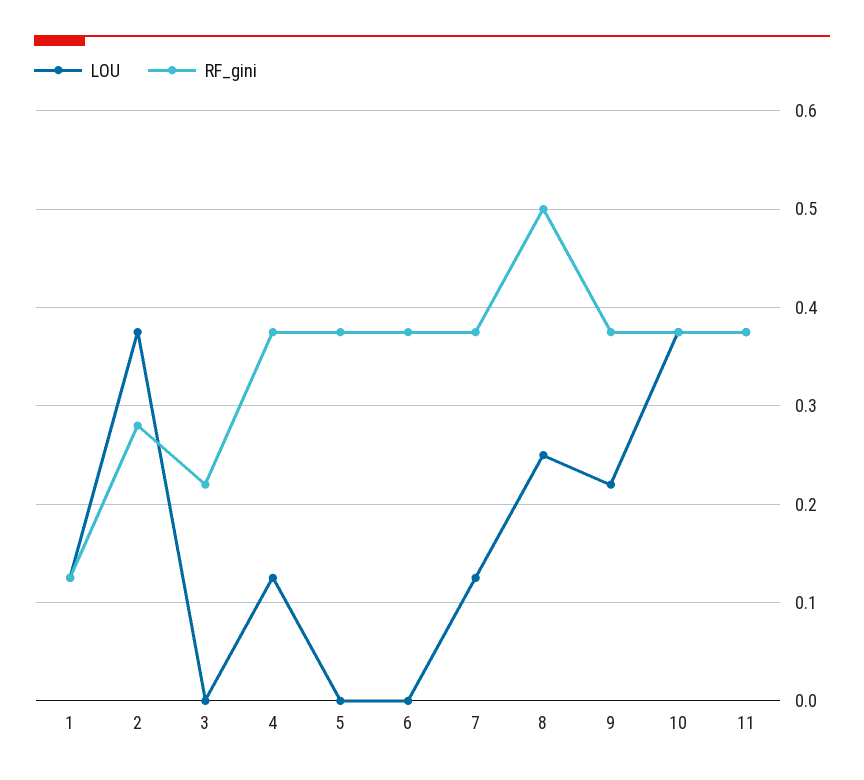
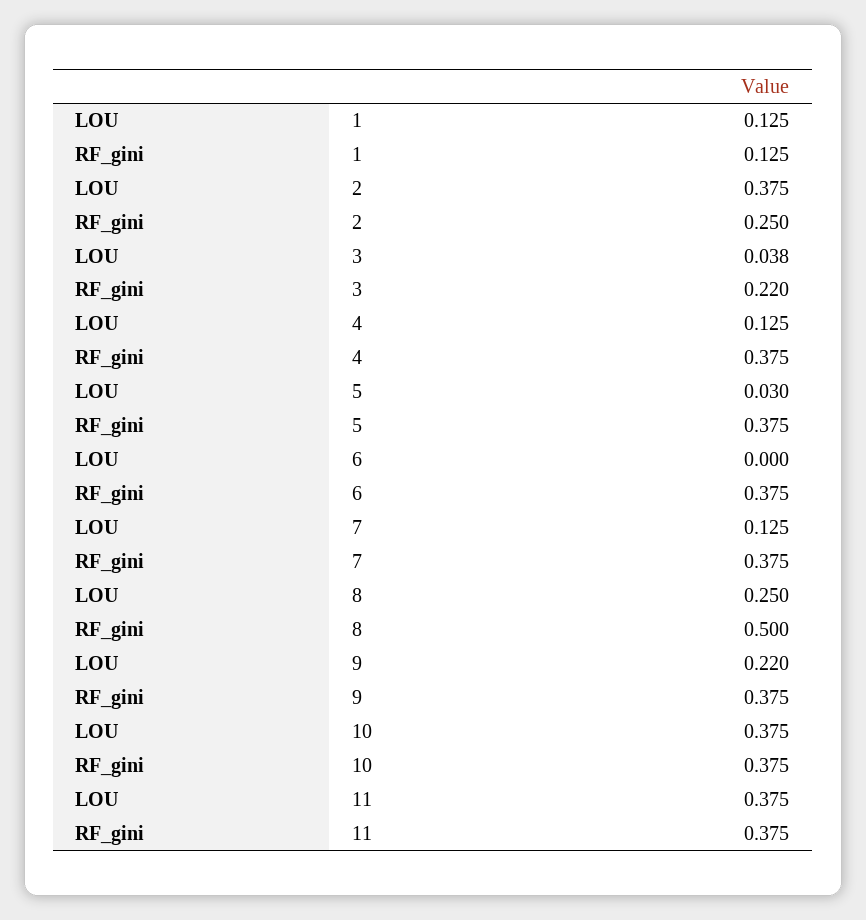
RF_gini, 2: 0.28 -> 0.25
LOU, 3: 0 -> 0.038
LOU, 5: 0 -> 0.03

